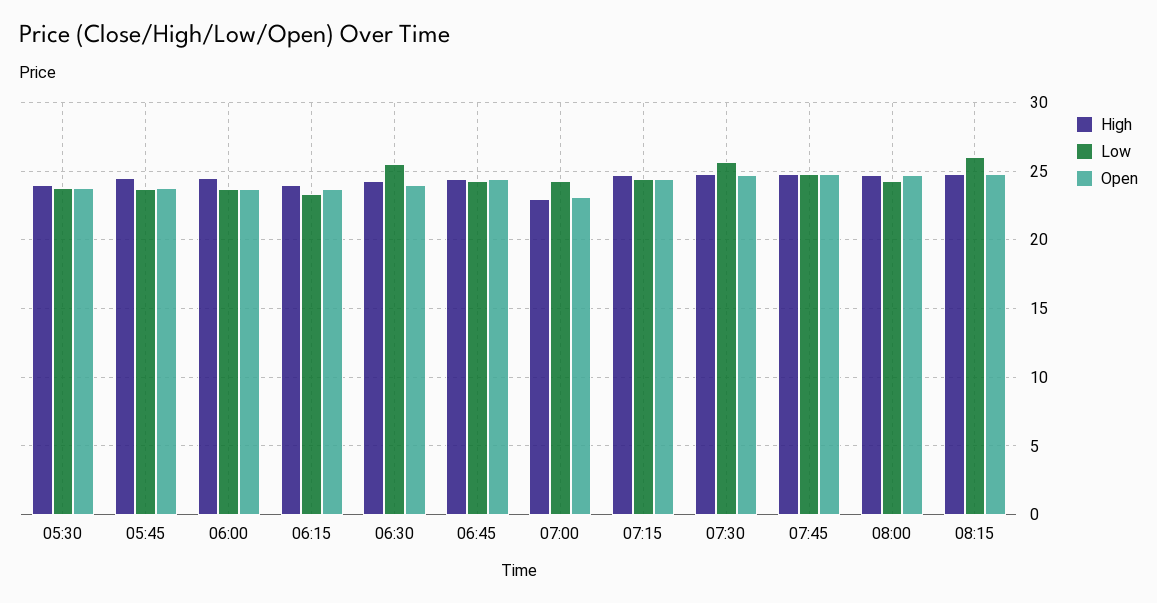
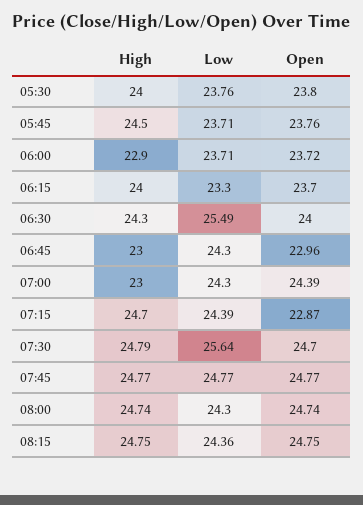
High, 06:00: 24.5 -> 22.9
High, 06:45: 24.5 -> 23
Open, 06:45: 24.5 -> 22.96
Open, 07:00: 23 -> 24.39
Open, 07:15: 24.5 -> 22.87
Low, 08:15: 26 -> 24.36

